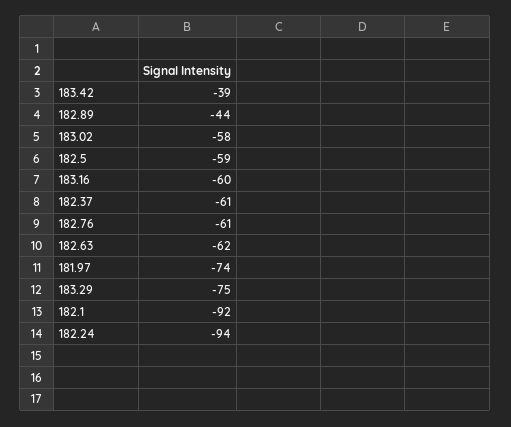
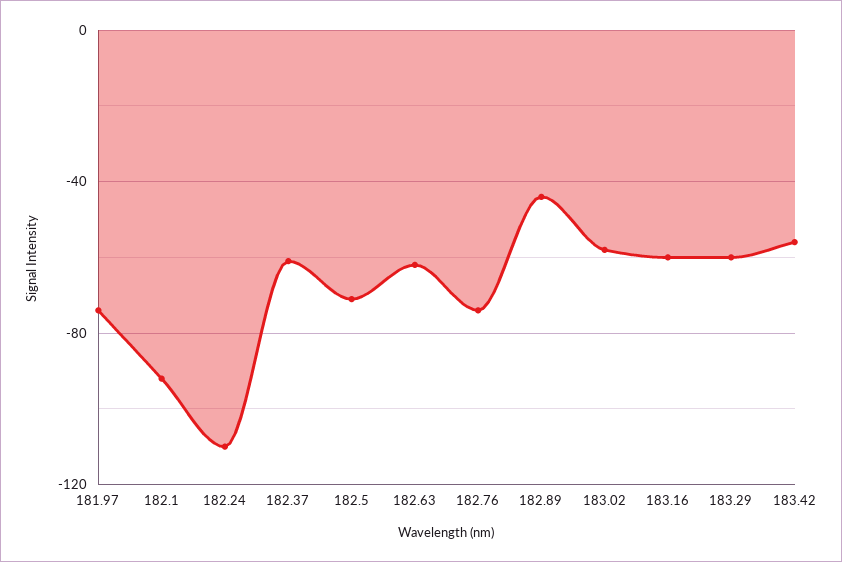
183.42: -39 -> -55
182.5: -59 -> -70
182.76: -61 -> -75
183.29: -75 -> -60
182.24: -94 -> -110

